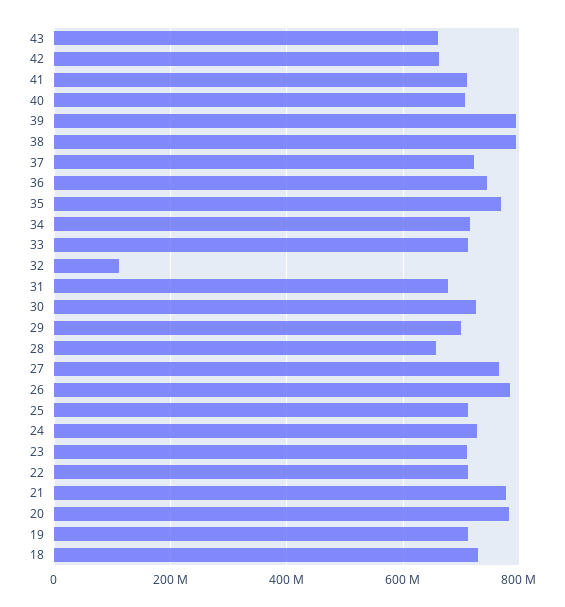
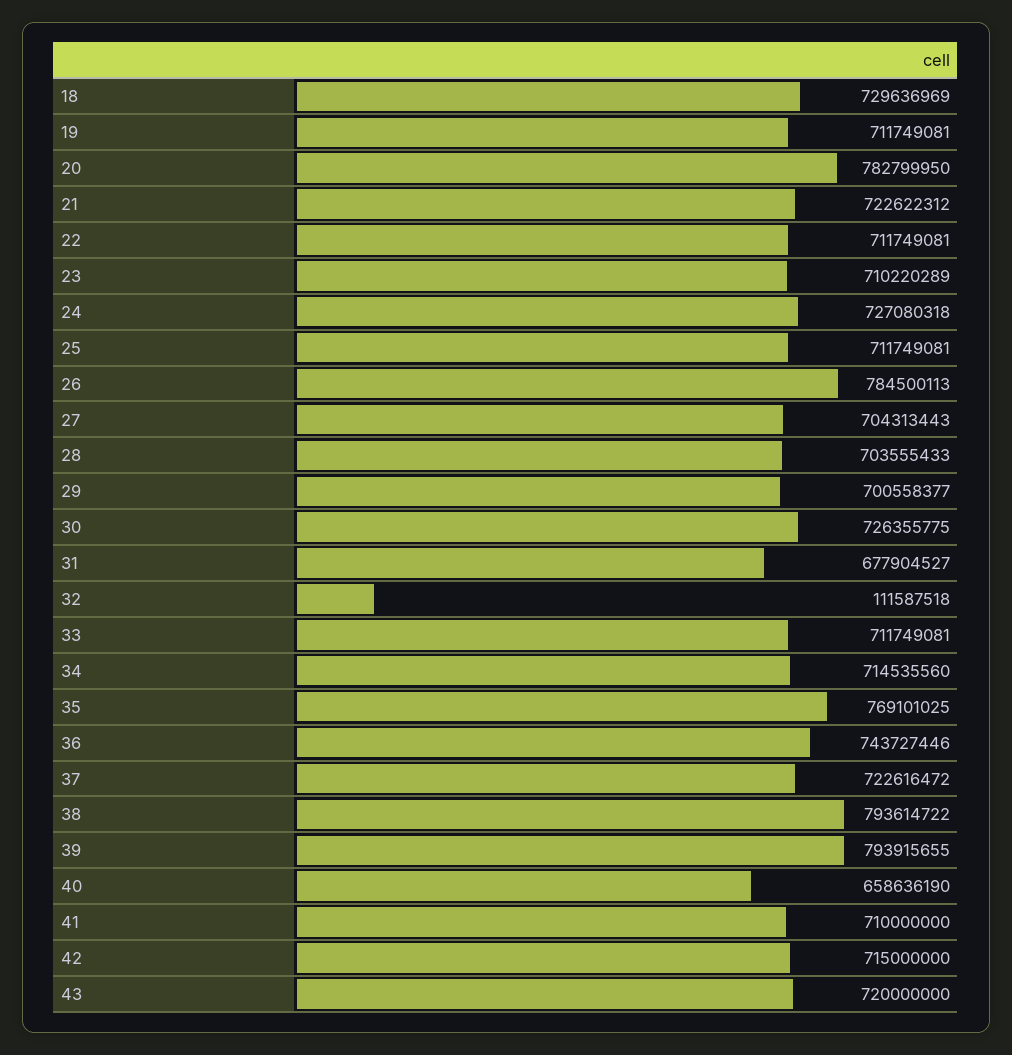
43: 660000000 -> 720000000
42: 660000000 -> 715000000
40: 700000000 -> 658636190
28: 660000000 -> 703555433
27: 760000000 -> 704313443
21: 780000000 -> 722622312

